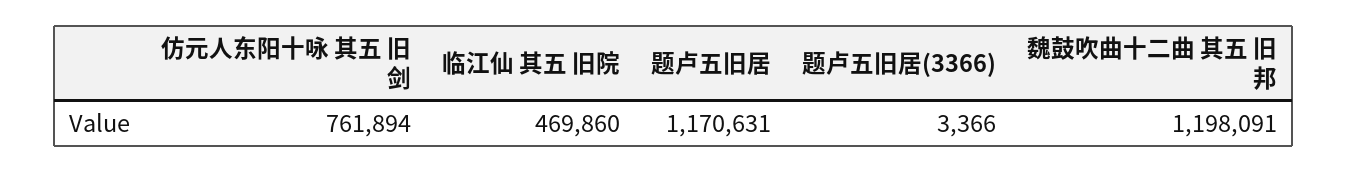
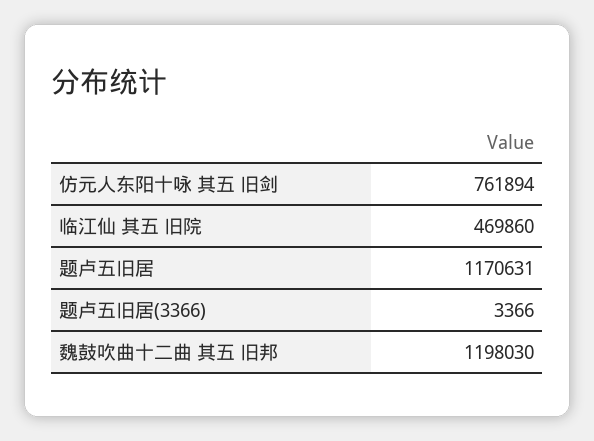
魏鼓吹曲十二曲 其五 旧邦: 1198091 -> 1198030

